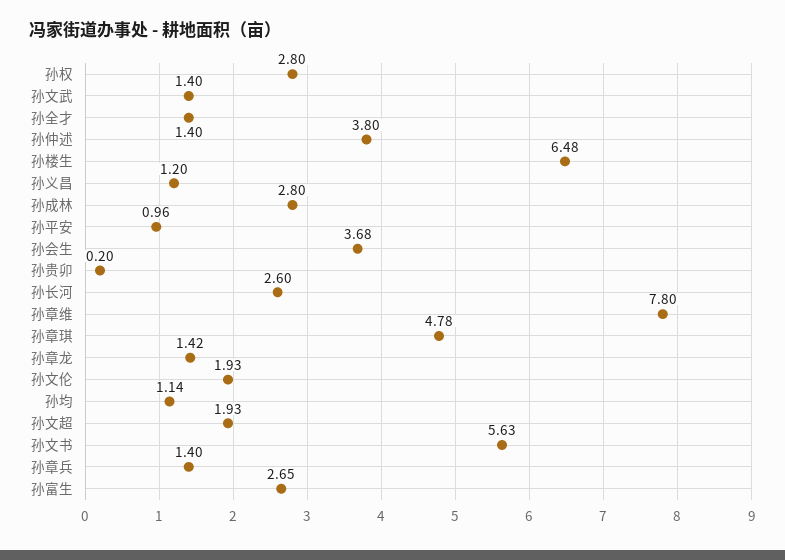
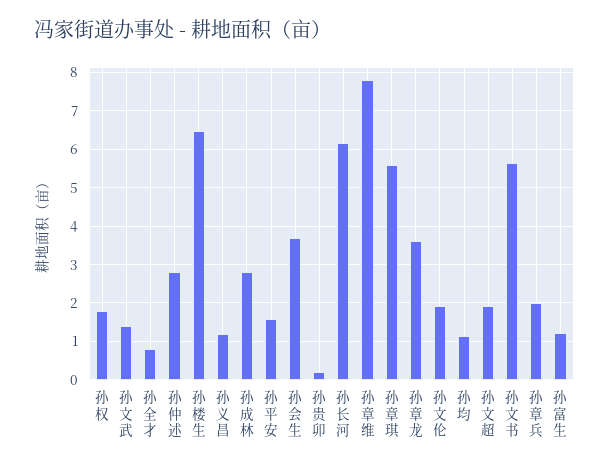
孙权: 2.8 -> 1.8
孙全才: 1.4 -> 0.8
孙仲述: 3.8 -> 2.8
孙平安: 0.96 -> 1.6
孙长河: 2.6 -> 6.2
孙章琪: 4.78 -> 5.6
孙章龙: 1.42 -> 3.6
孙章兵: 1.4 -> 2
孙富生: 2.65 -> 1.2

